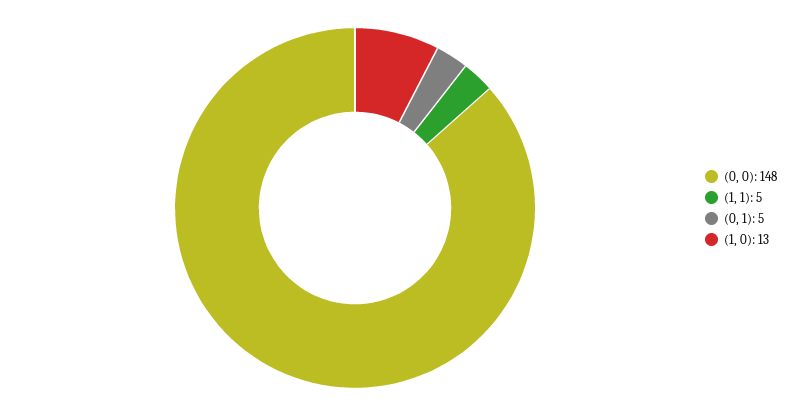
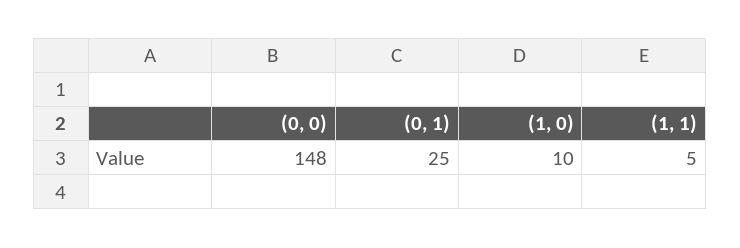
(0, 1): 5 -> 25
(1, 0): 13 -> 10

